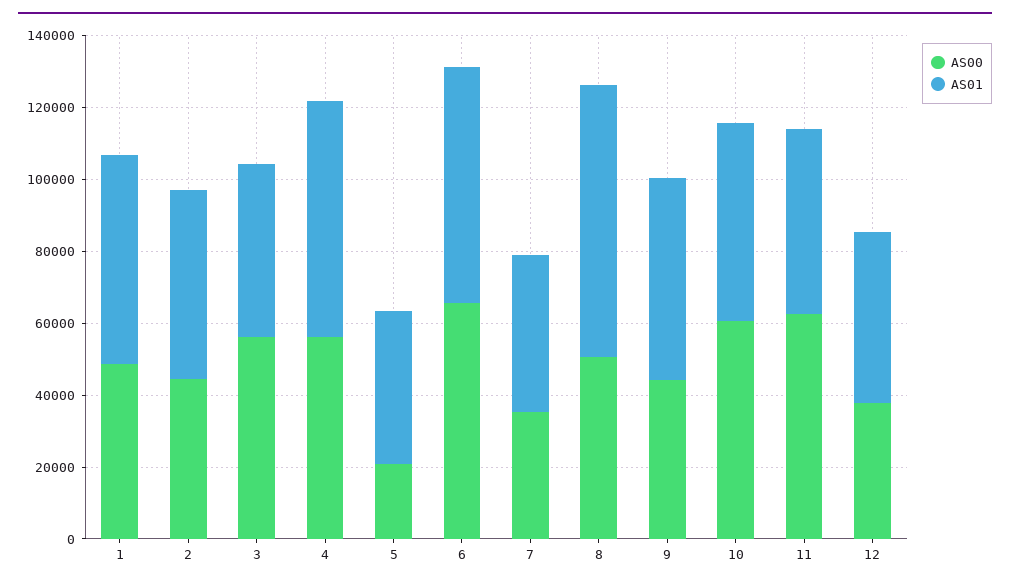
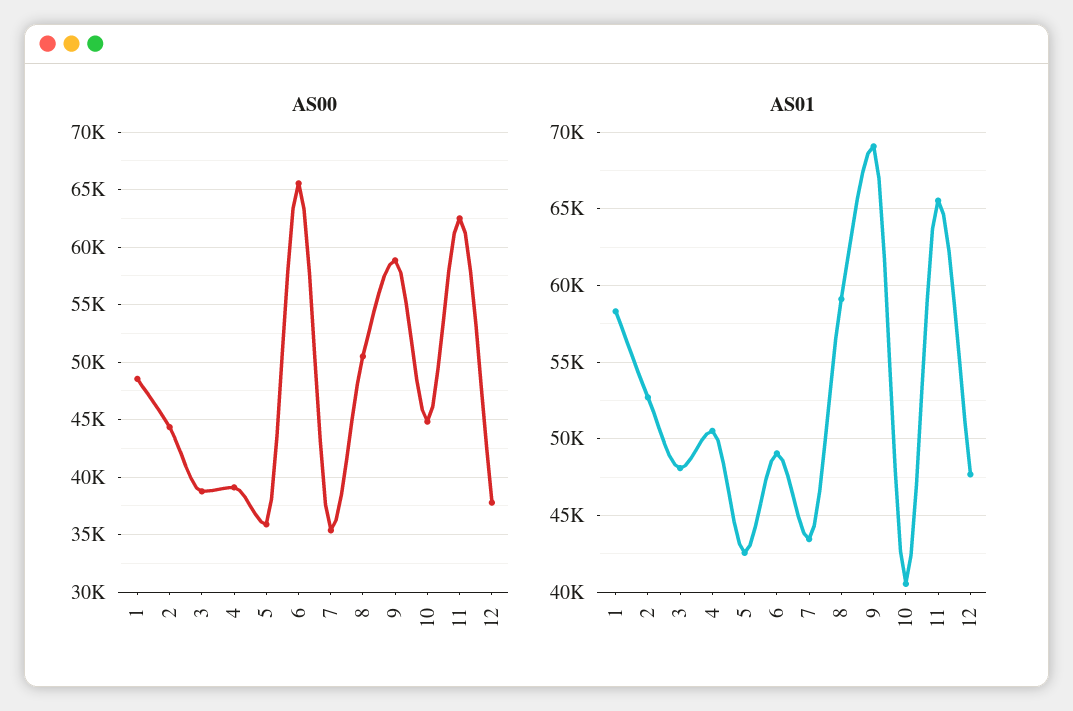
AS00, 3: 55000 -> 39000
AS00, 4: 55000 -> 39000
AS01, 4: 65000 -> 50500
AS00, 5: 20000 -> 36000
AS01, 6: 65000 -> 49000
AS01, 8: 75000 -> 59000
AS00, 9: 45000 -> 59000
AS01, 9: 55000 -> 69000
AS00, 10: 60000 -> 45000
AS01, 10: 55000 -> 40500
AS01, 11: 50000 -> 65500

